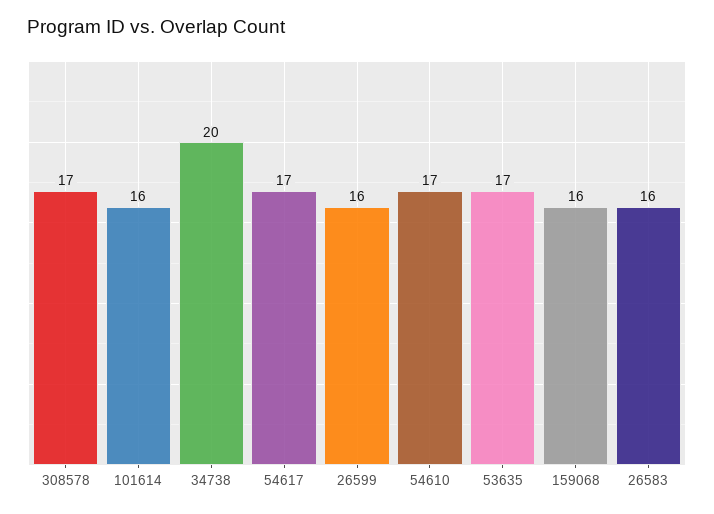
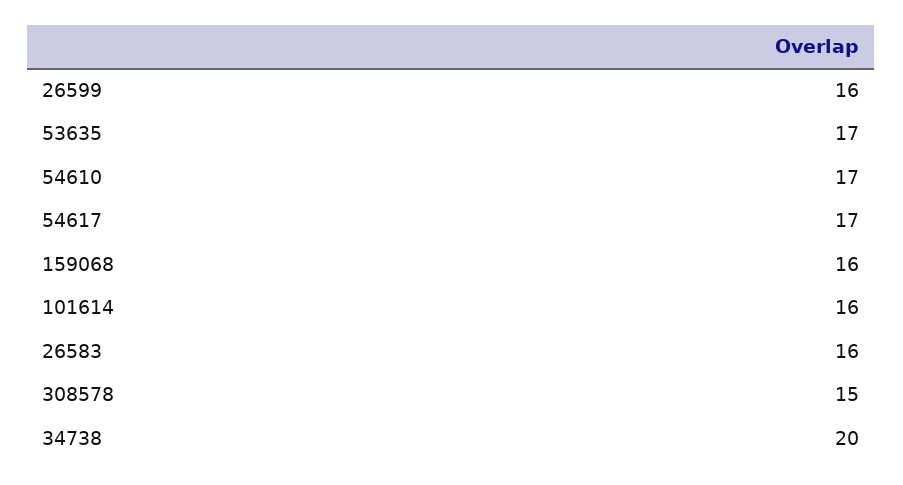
308578: 17 -> 15

